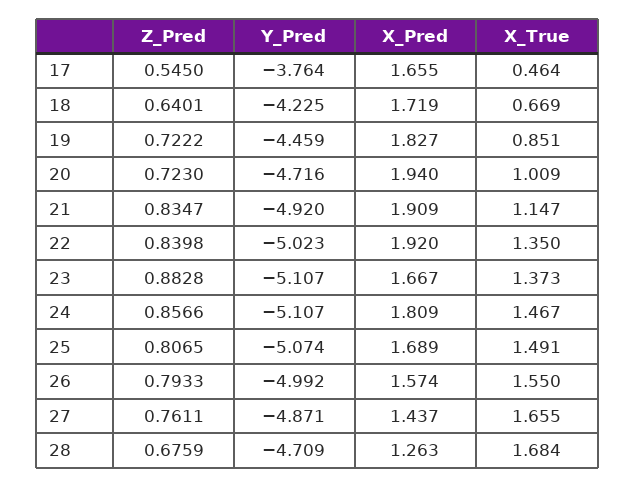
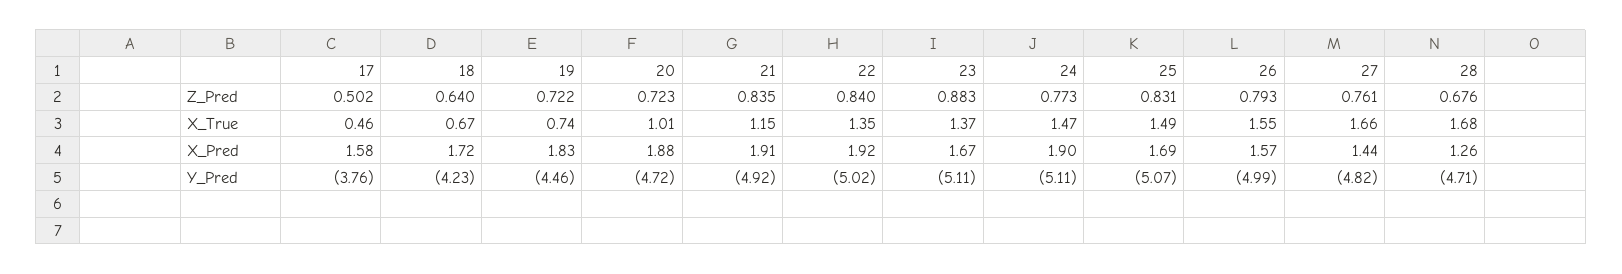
Z_Pred, 17: 0.545 -> 0.502
X_Pred, 17: 1.655 -> 1.58
X_True, 19: 0.851 -> 0.74
X_Pred, 20: 1.94 -> 1.88
Z_Pred, 24: 0.8566 -> 0.773
X_Pred, 24: 1.809 -> 1.9
Z_Pred, 25: 0.8065 -> 0.831
Y_Pred, 27: -4.871 -> -4.82

